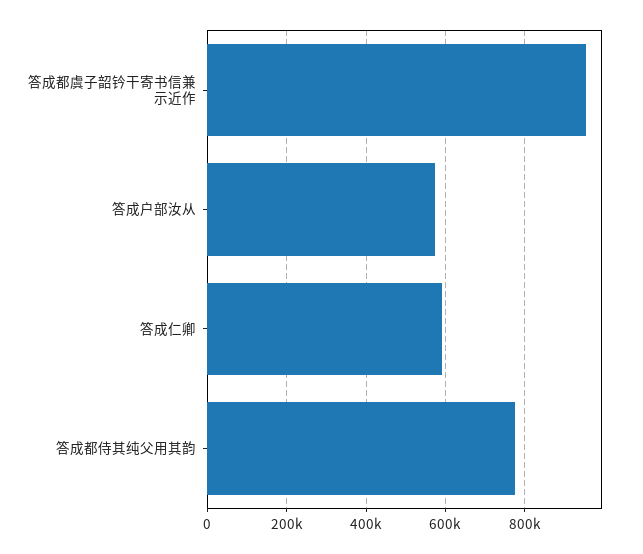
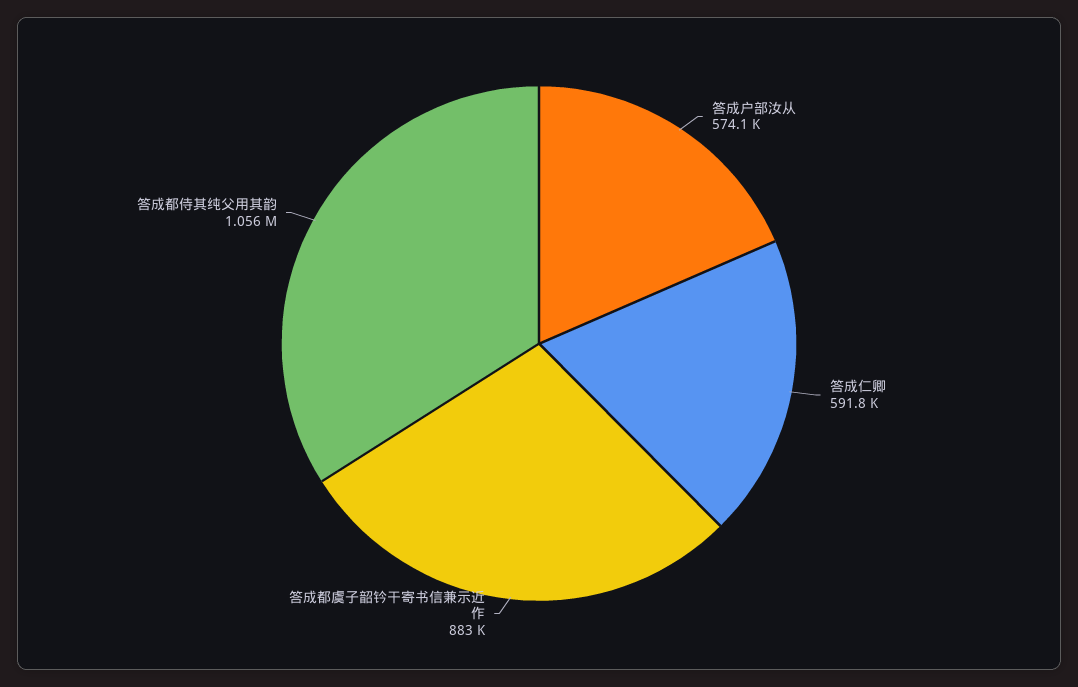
答成都虞子韶钤干寄书信兼示近作: 960000 -> 883000
答成都侍其纯父用其韵: 780000 -> 1056000

